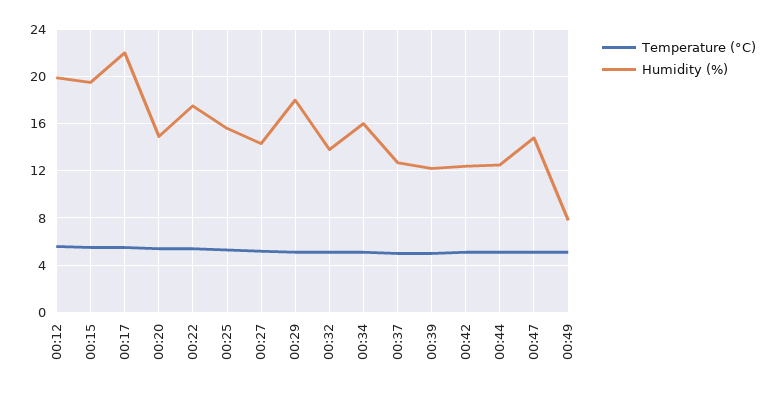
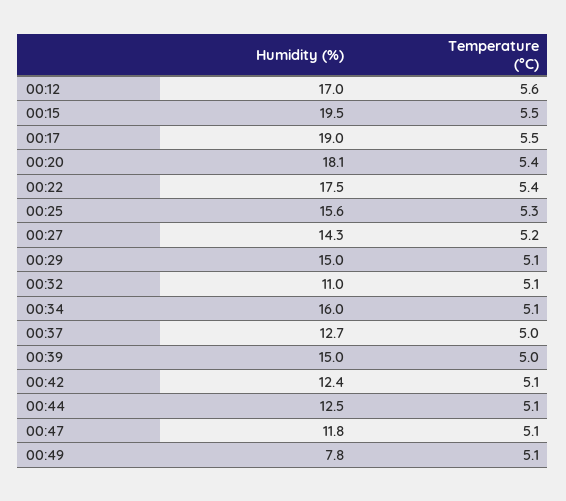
Humidity (%), 00:12: 20 -> 17
Humidity (%), 00:17: 22 -> 19
Humidity (%), 00:20: 15 -> 18.1
Humidity (%), 00:29: 18 -> 15
Humidity (%), 00:32: 14 -> 11
Humidity (%), 00:39: 12 -> 15
Humidity (%), 00:47: 15 -> 11.8

